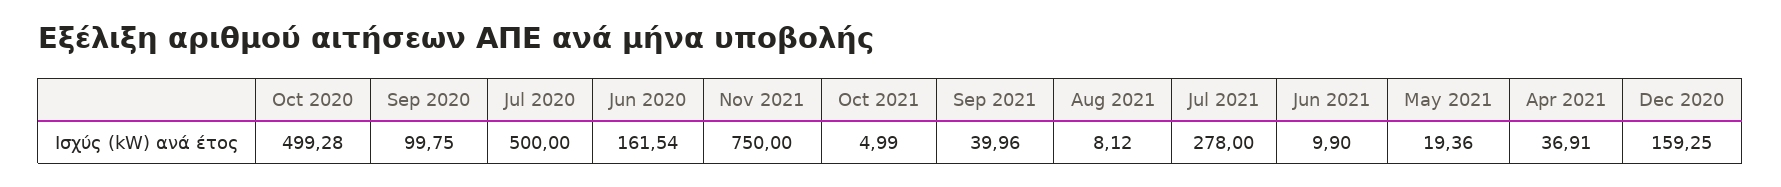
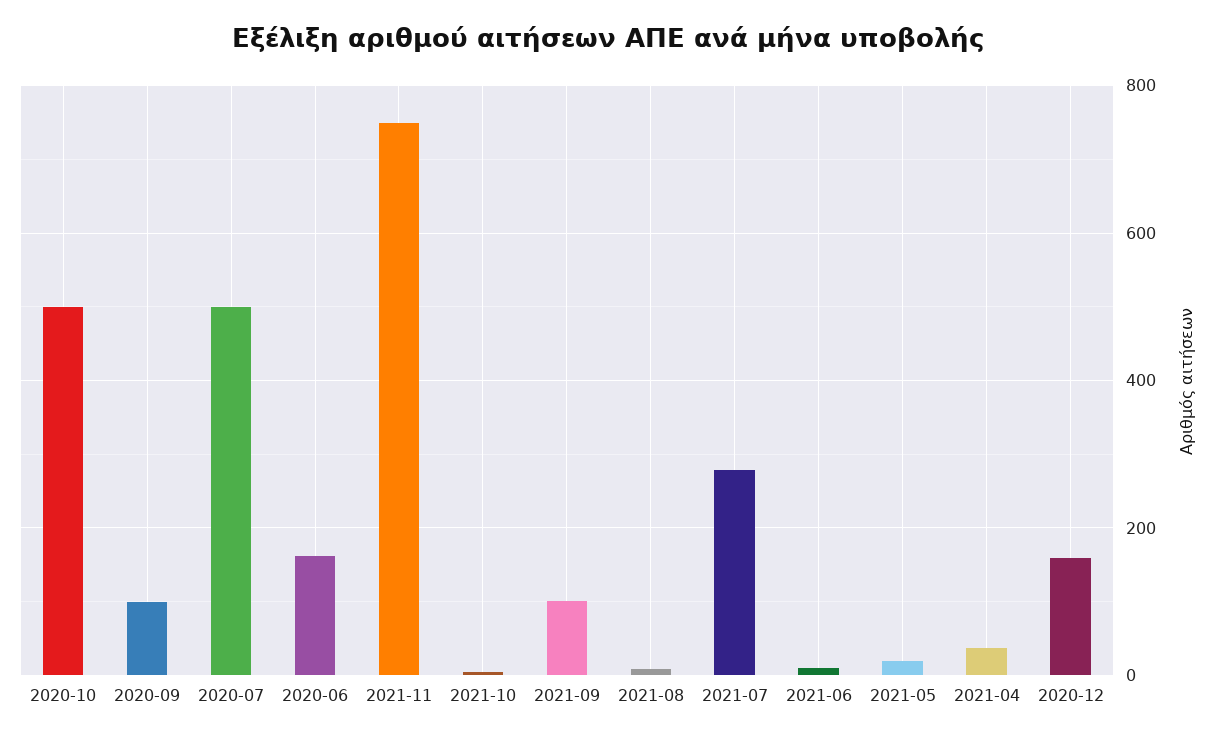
Sep 2021: 39.96 -> 100

